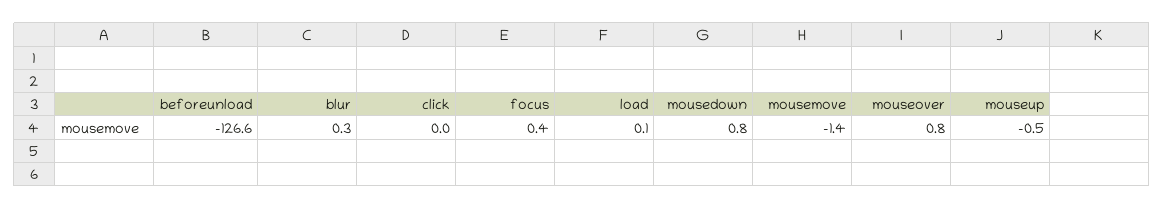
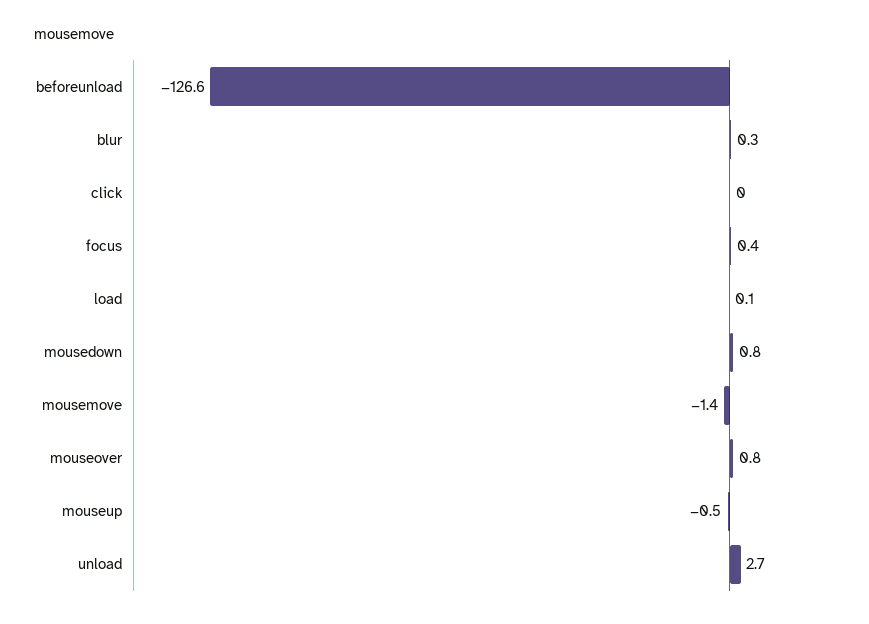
unload: none -> 2.7

